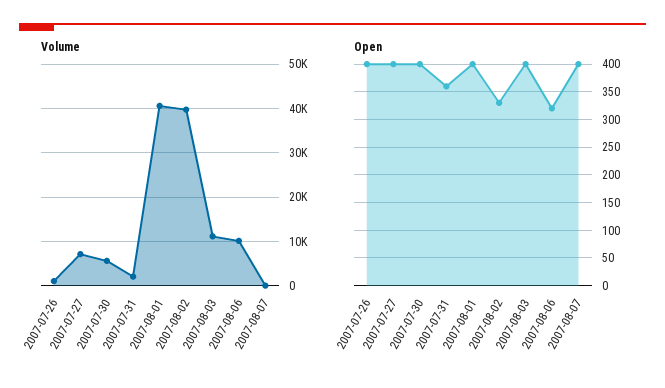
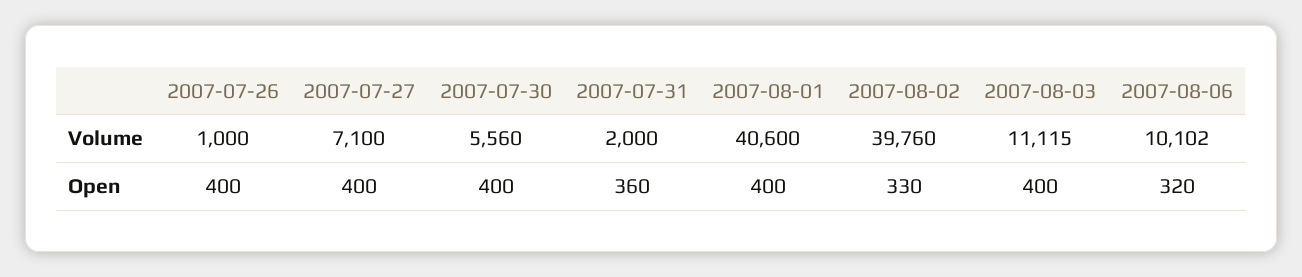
Volume, 2007-08-07: 0 -> none
Open, 2007-08-07: 400 -> none

